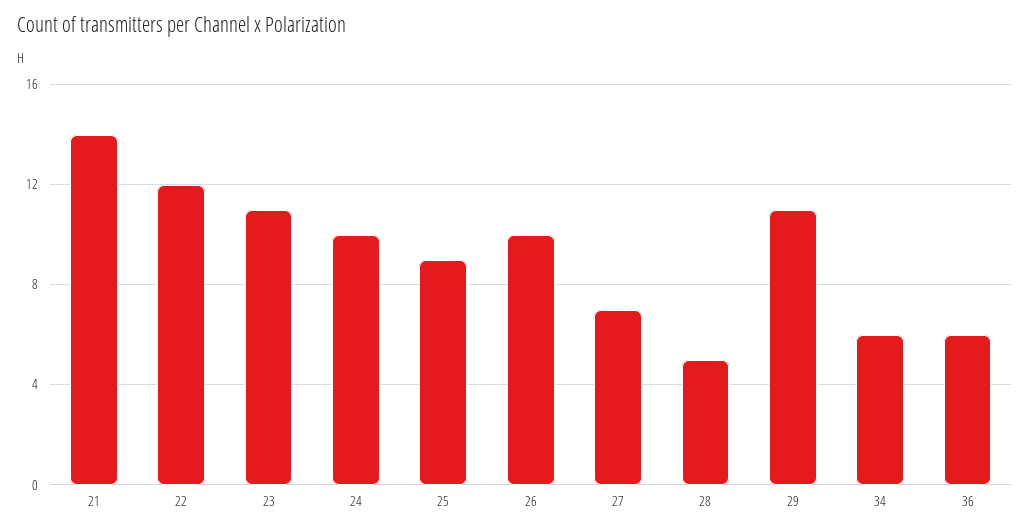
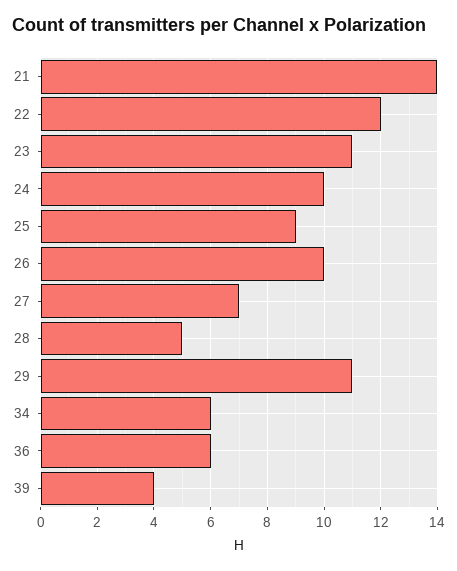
39: none -> 4

